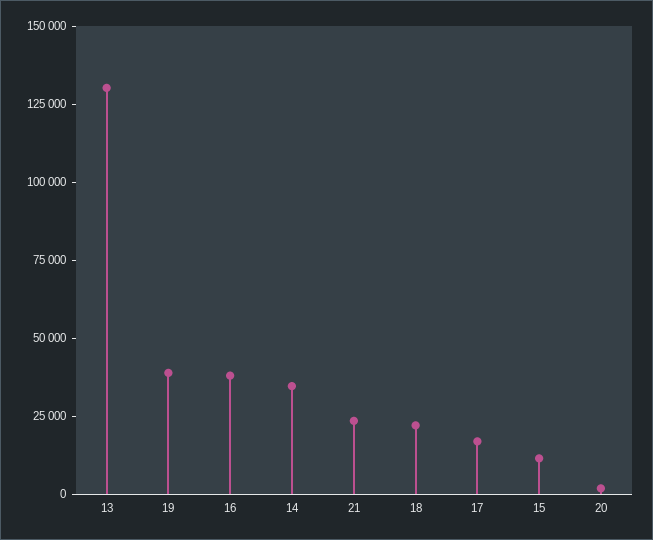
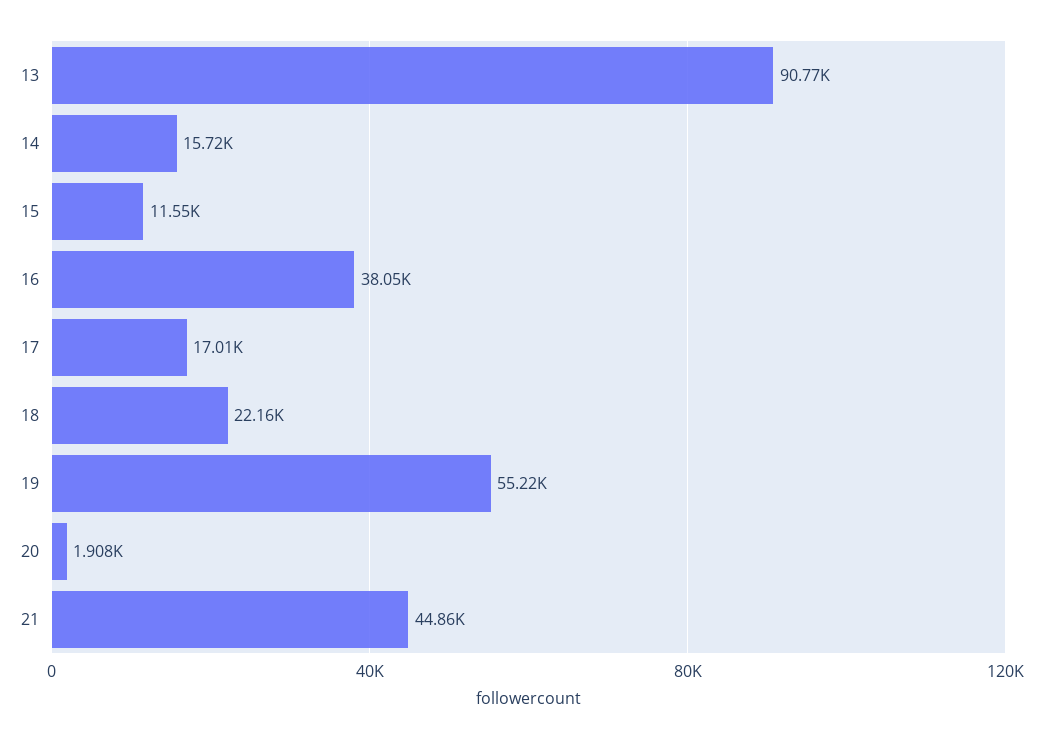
13: 130000 -> 90770
19: 40000 -> 55220
14: 35000 -> 15720
21: 25000 -> 44860

